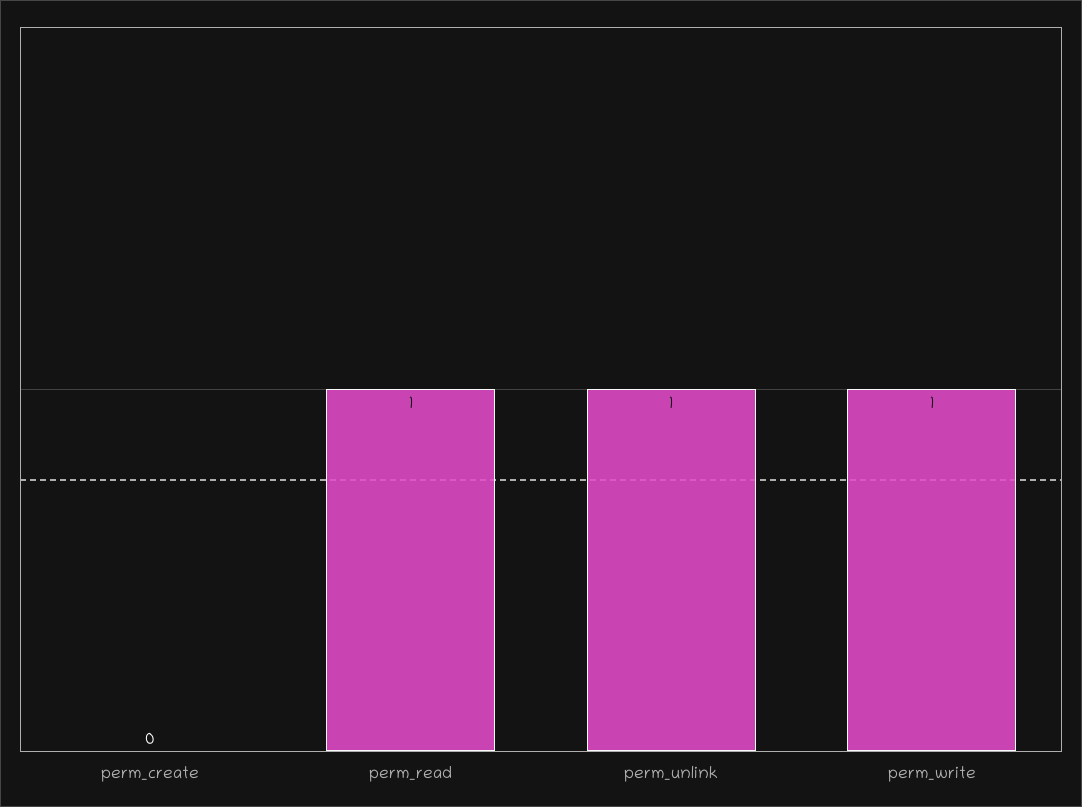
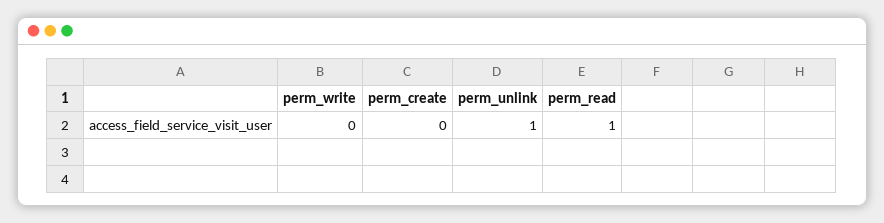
perm_write: 1 -> 0

